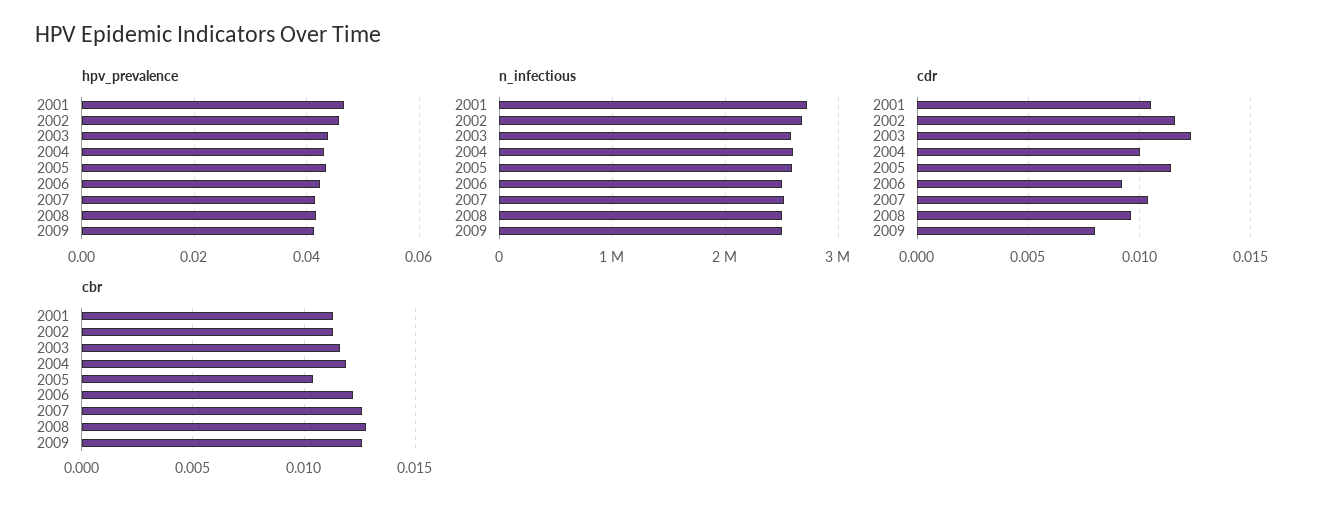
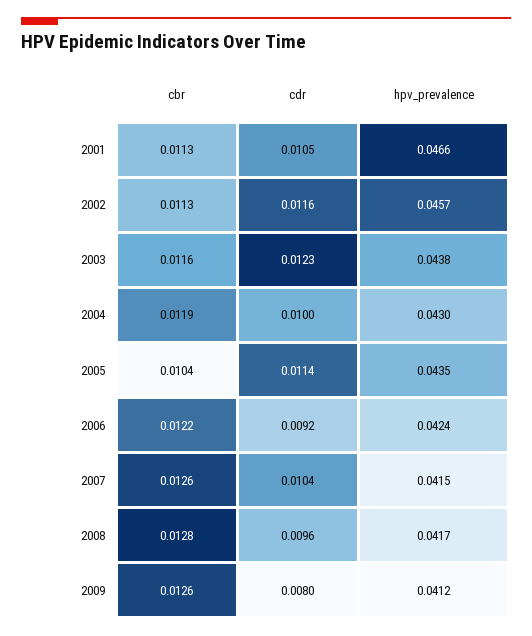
n_infectious, 2001: 2700000 -> none
n_infectious, 2002: 2700000 -> none
n_infectious, 2003: 2600000 -> none
n_infectious, 2004: 2600000 -> none
n_infectious, 2005: 2600000 -> none
n_infectious, 2006: 2500000 -> none
n_infectious, 2007: 2500000 -> none
n_infectious, 2008: 2500000 -> none
n_infectious, 2009: 2500000 -> none

